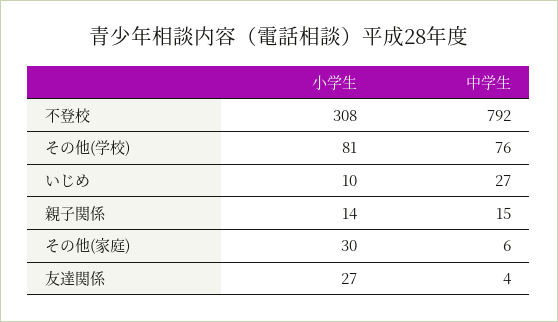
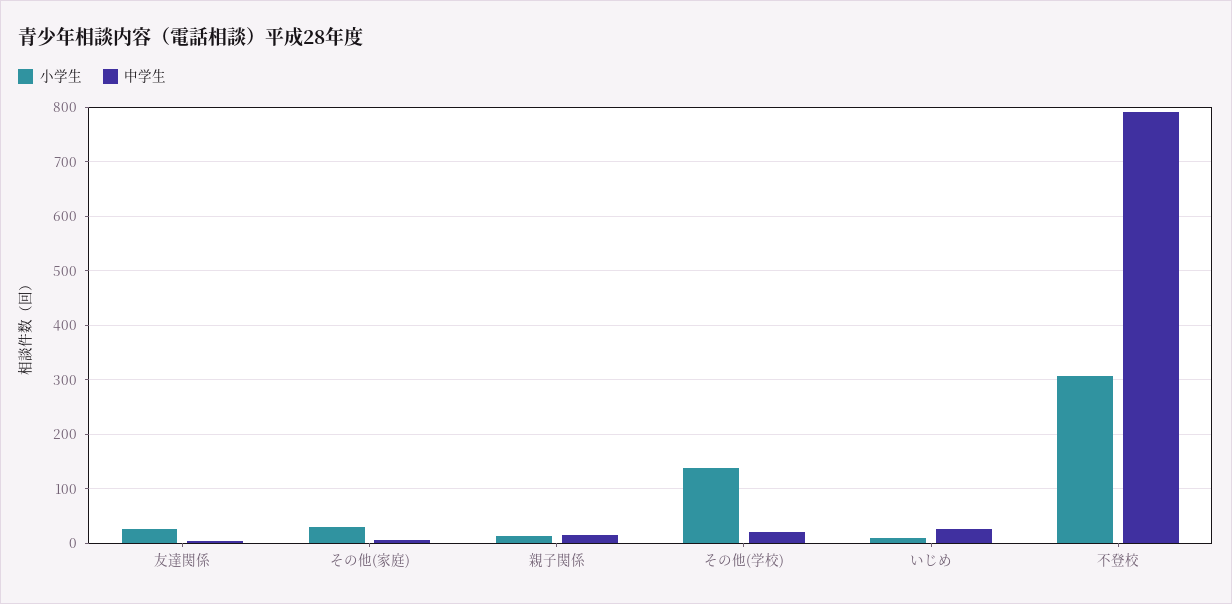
小学生, その他(学校): 81 -> 140
中学生, その他(学校): 76 -> 20

